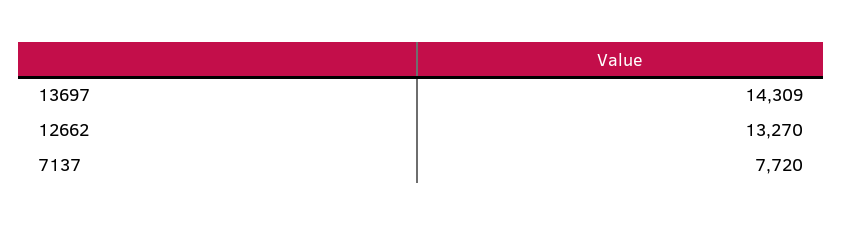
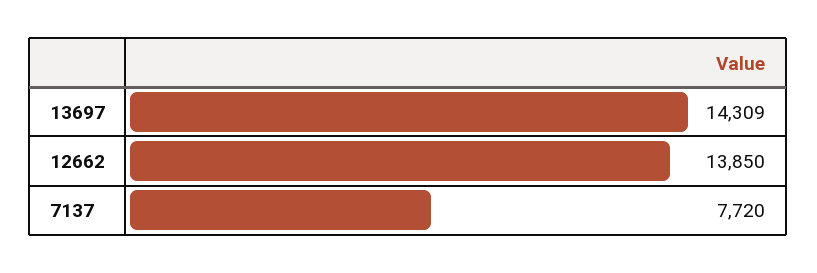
12662: 13270 -> 13850

